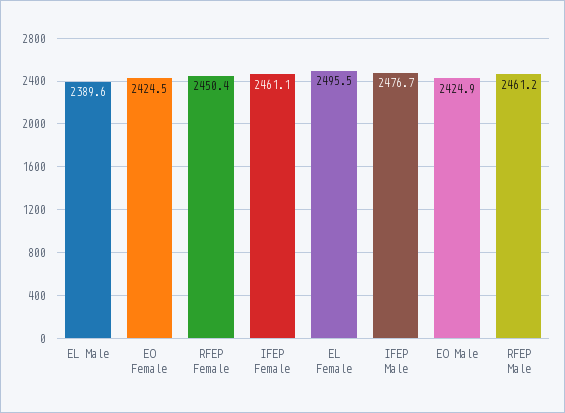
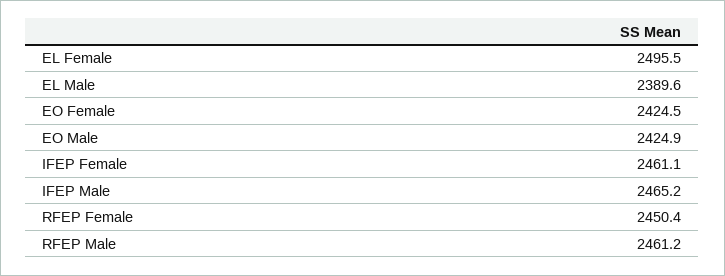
IFEP Male: 2476.7 -> 2465.2

